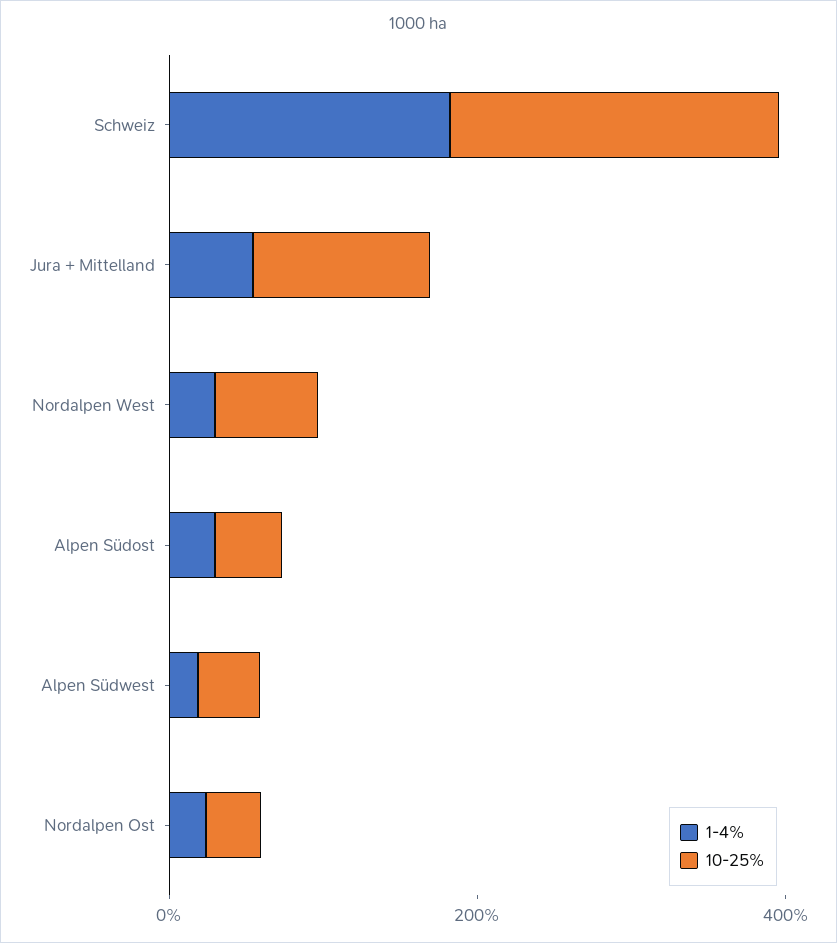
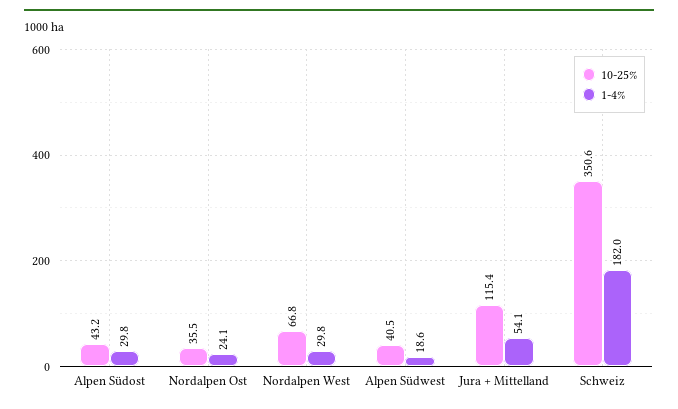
10-25%, Schweiz: 200 -> 350.6

